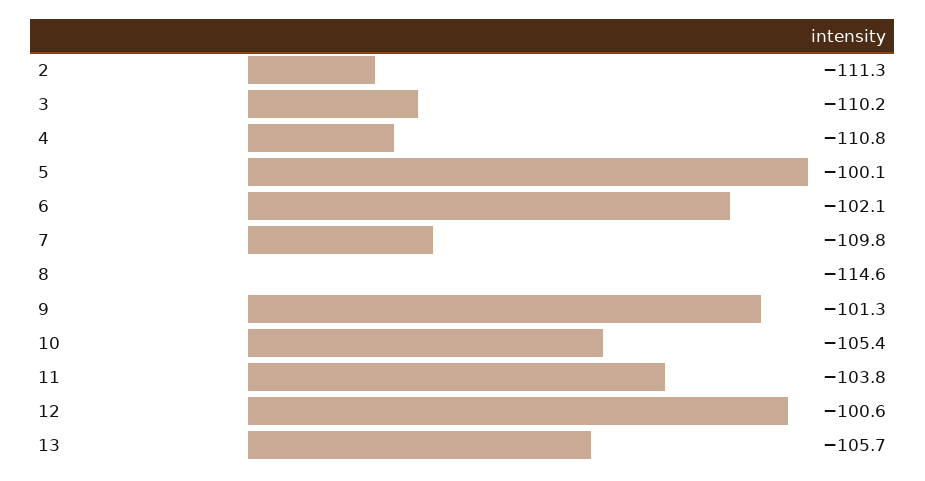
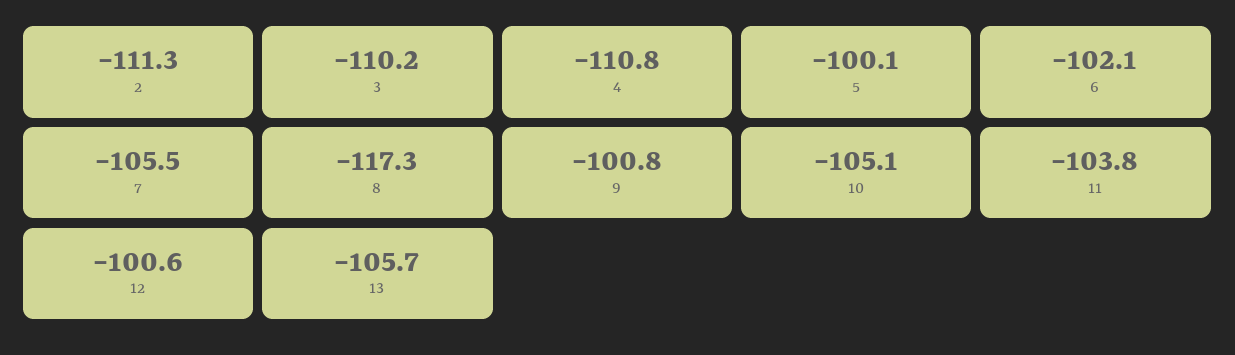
7: -109.8 -> -105.5
8: -114.6 -> -117.3
9: -101.3 -> -100.8
10: -105.4 -> -105.1

